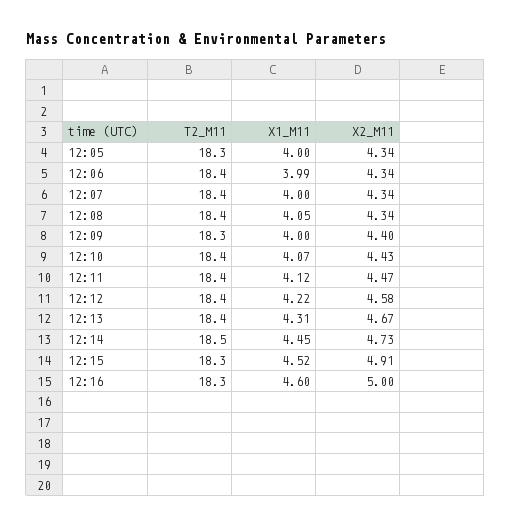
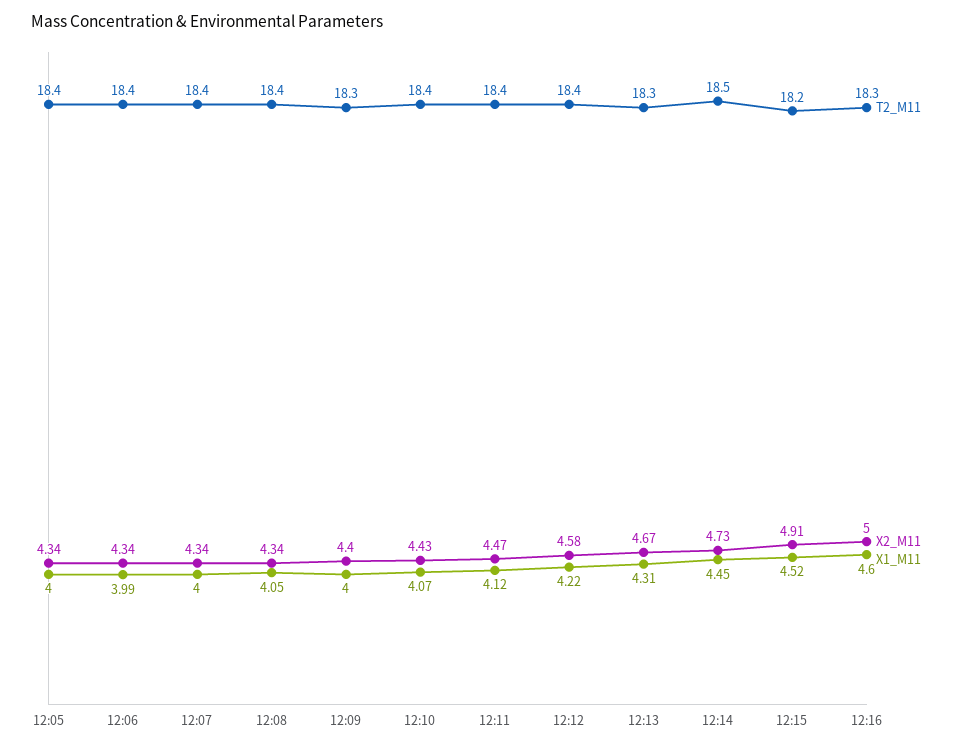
T2_M11, 12:05: 18.3 -> 18.4
T2_M11, 12:13: 18.4 -> 18.3
T2_M11, 12:15: 18.3 -> 18.2

